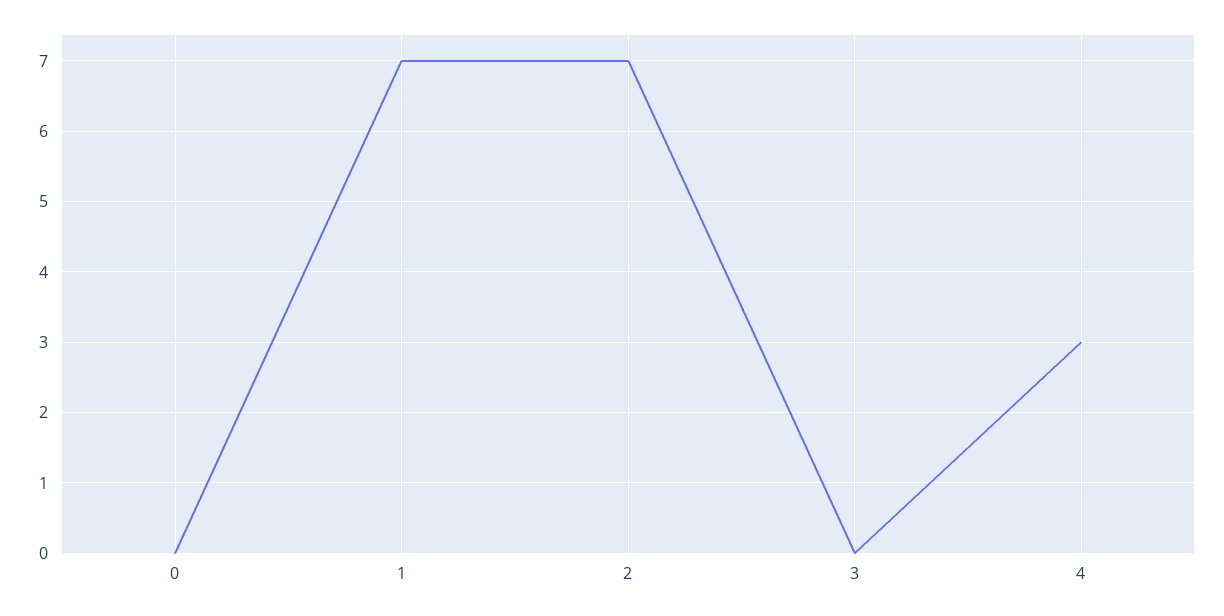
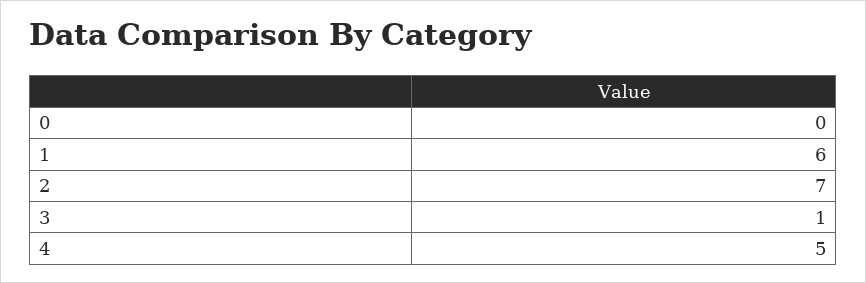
1: 7 -> 6
3: 0 -> 1
4: 3 -> 5

